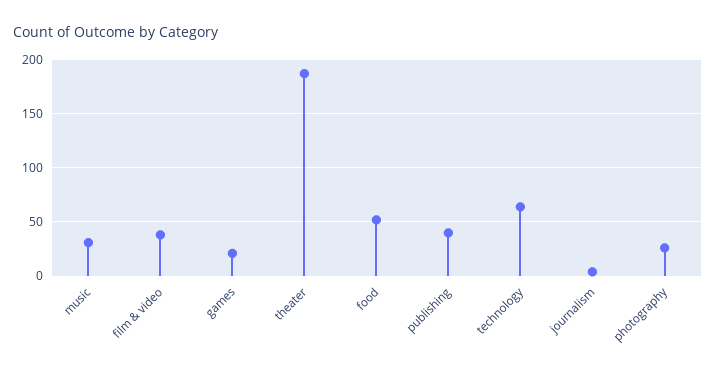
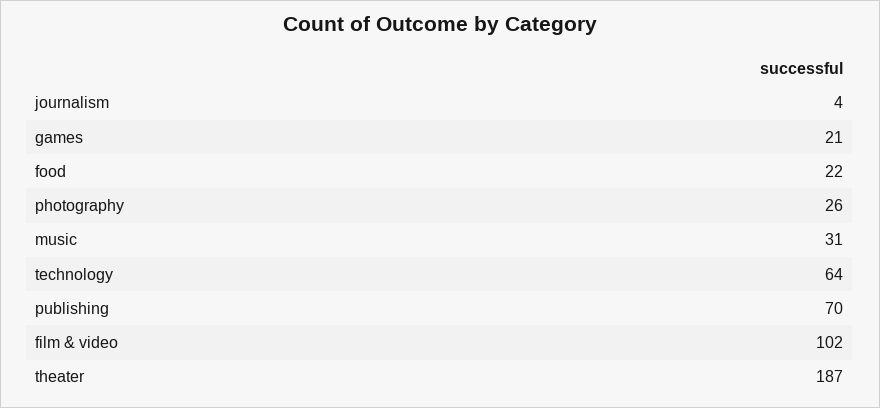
film & video: 40 -> 102
food: 50 -> 22
publishing: 40 -> 70

